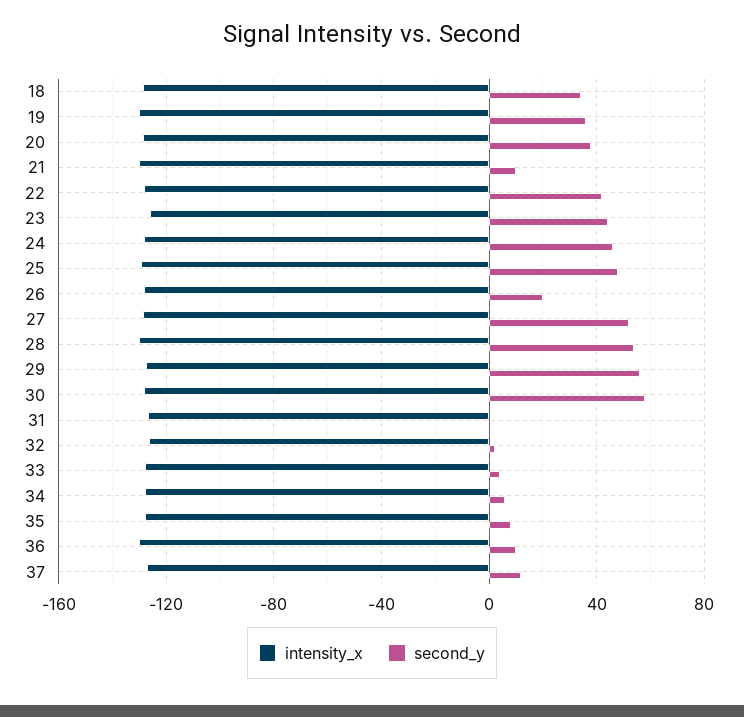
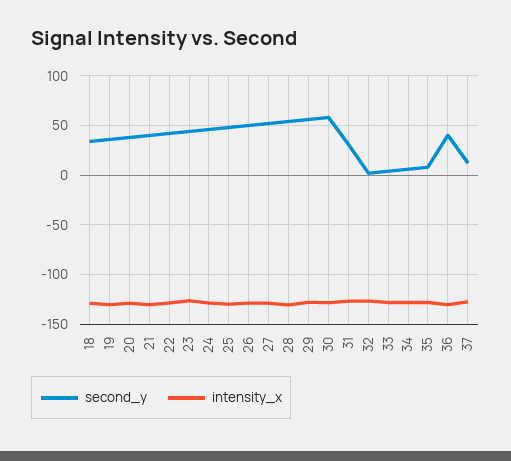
second_y, 21: 10 -> 40
second_y, 26: 20 -> 50
second_y, 31: 0 -> 30
second_y, 36: 10 -> 40

